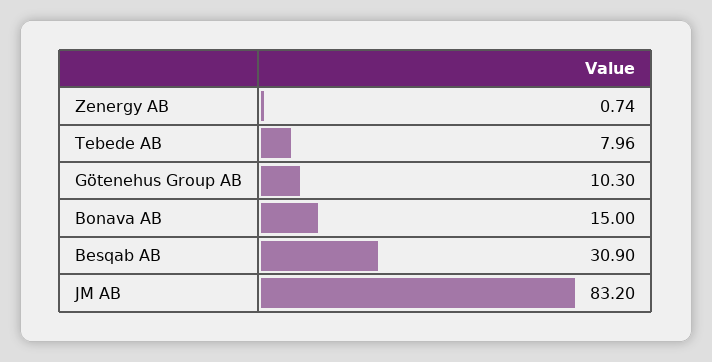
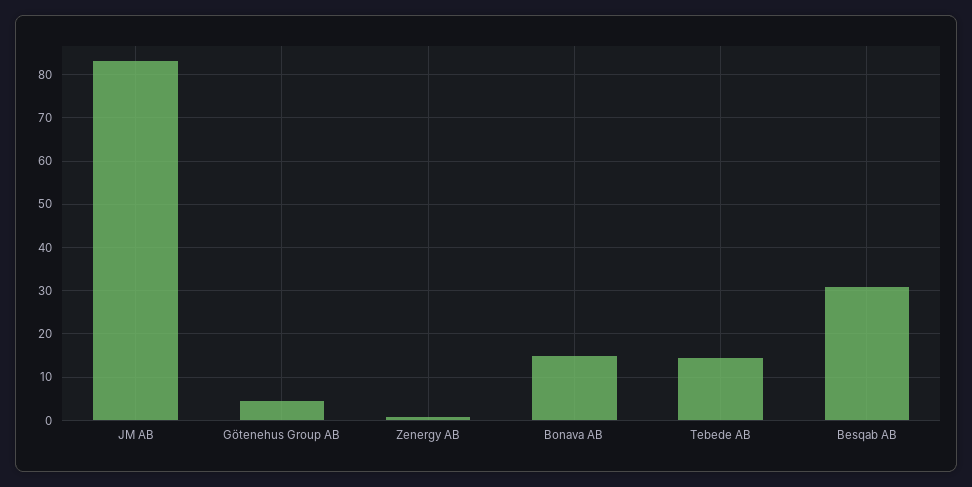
Tebede AB: 7.96 -> 14
Götenehus Group AB: 10.3 -> 4

